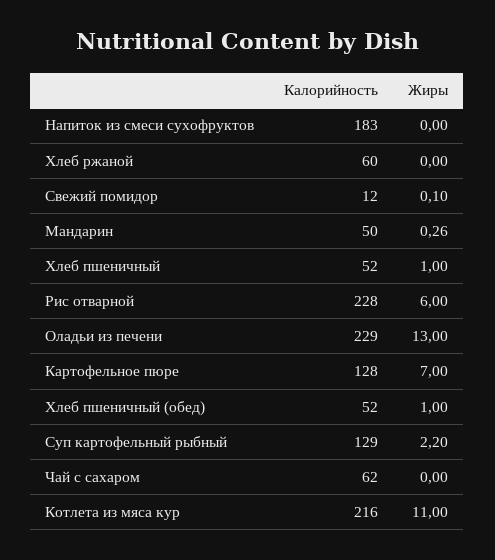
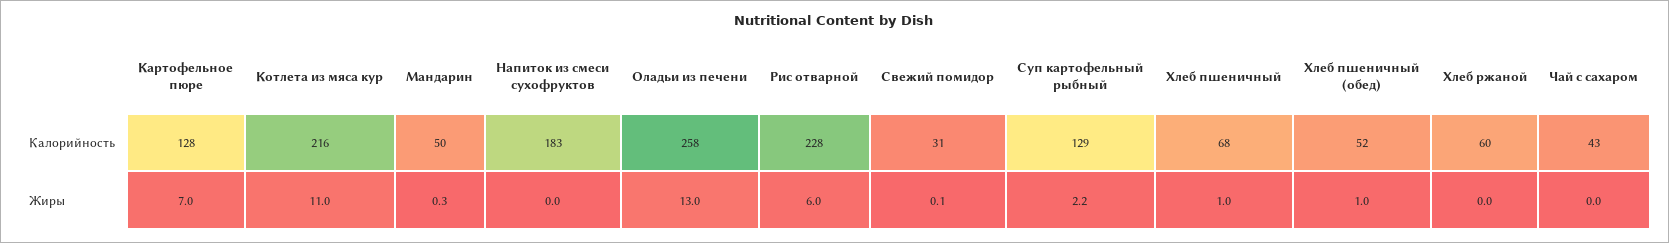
Калорийность, Свежий помидор: 12 -> 31
Калорийность, Хлеб пшеничный: 52 -> 68
Калорийность, Оладьи из печени: 229 -> 258
Калорийность, Чай с сахаром: 62 -> 43

